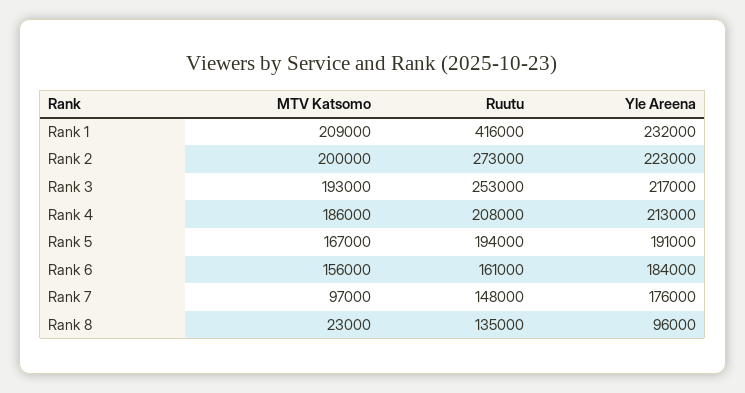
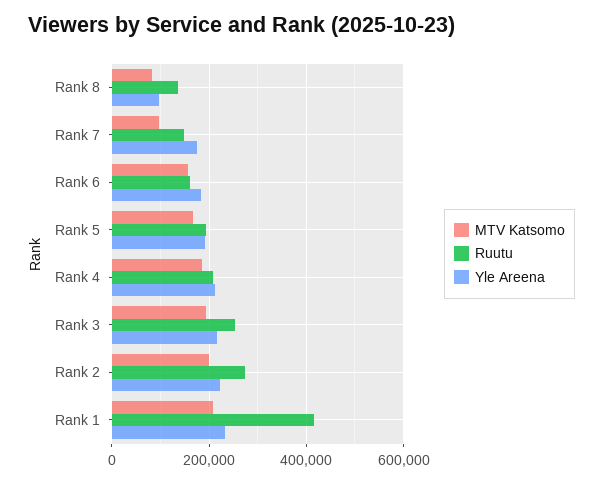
MTV Katsomo, Rank 8: 23000 -> 80000

